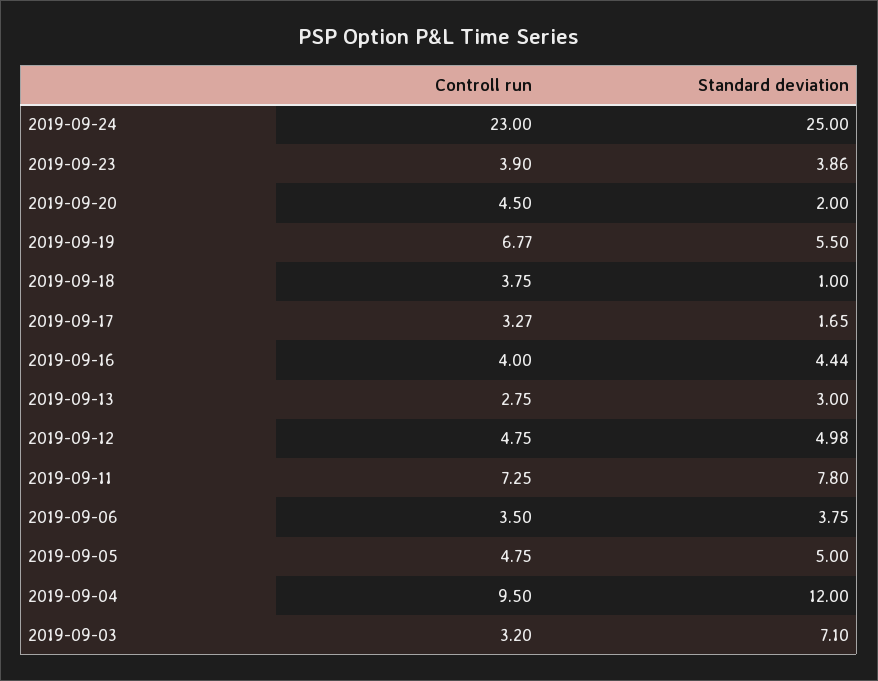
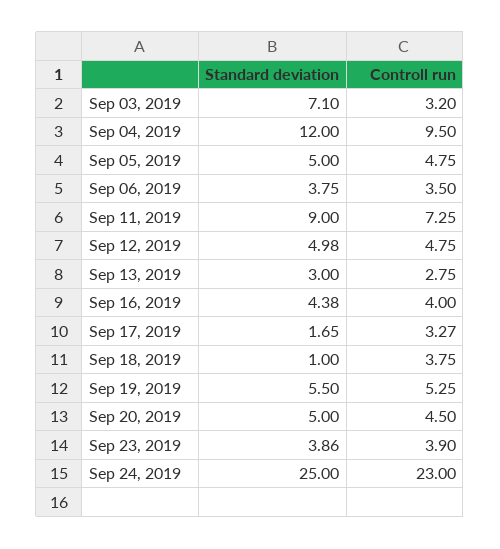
Standard deviation, 2019-09-20: 2 -> 5
Controll run, 2019-09-19: 6.77 -> 5.25
Standard deviation, 2019-09-16: 4.44 -> 4.38
Standard deviation, 2019-09-11: 7.8 -> 9

